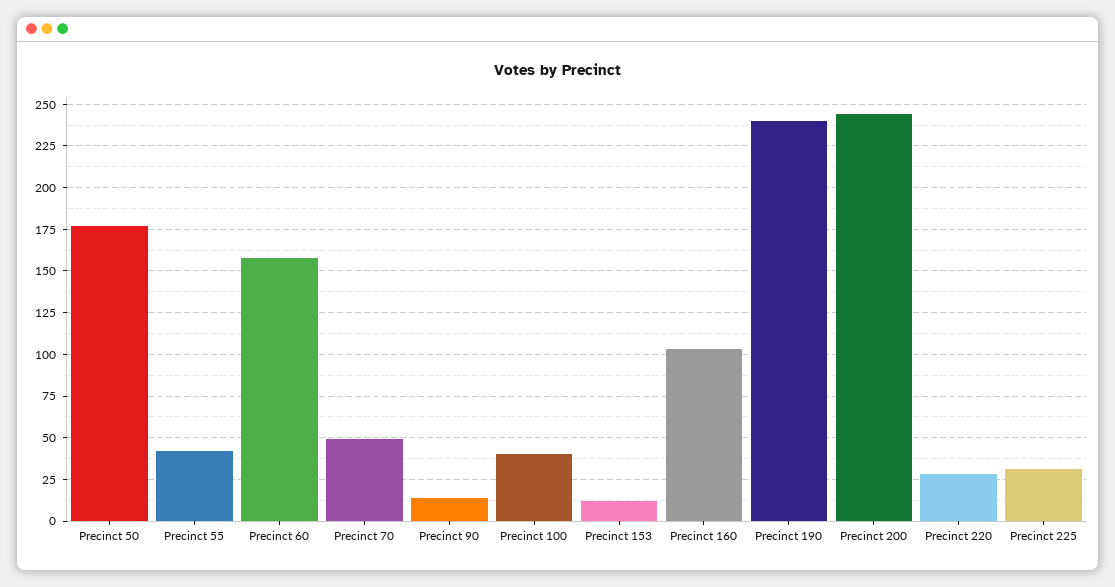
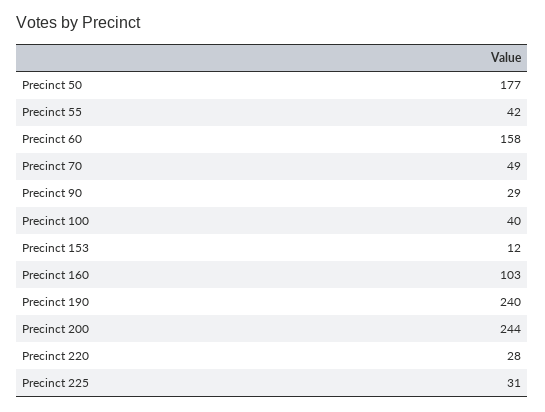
Precinct 90: 15 -> 29

